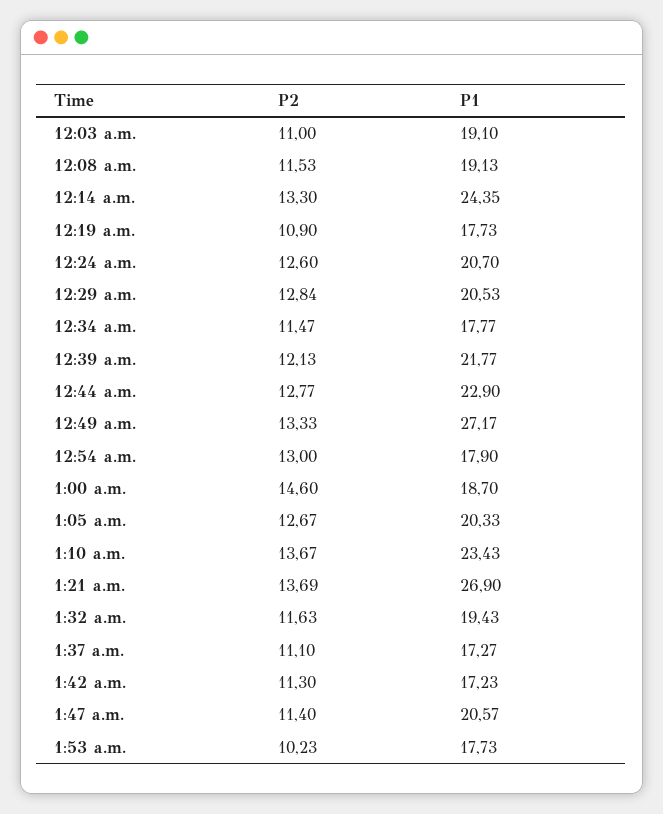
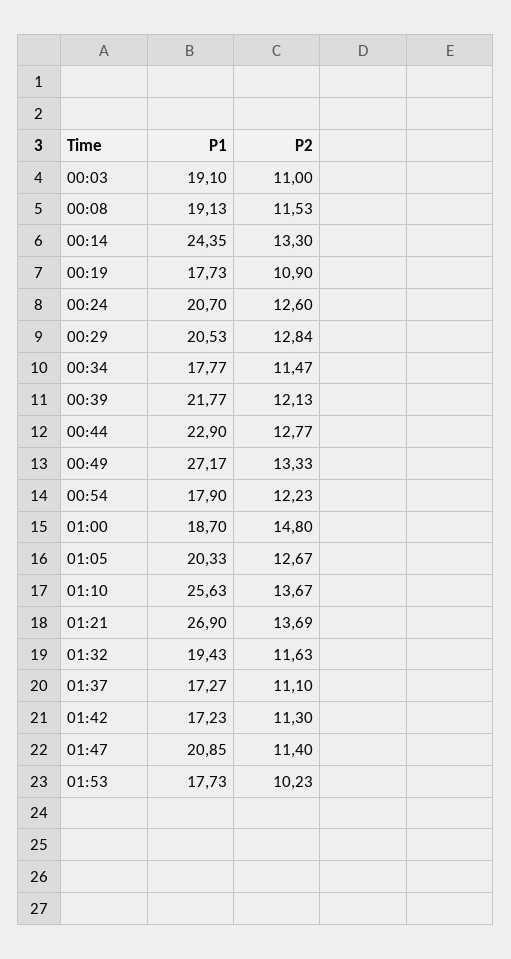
P2, 12:54 a.m.: 13 -> 12.23
P2, 1:00 a.m.: 14.6 -> 14.8
P1, 1:10 a.m.: 23.43 -> 25.63
P1, 1:47 a.m.: 20.57 -> 20.85

